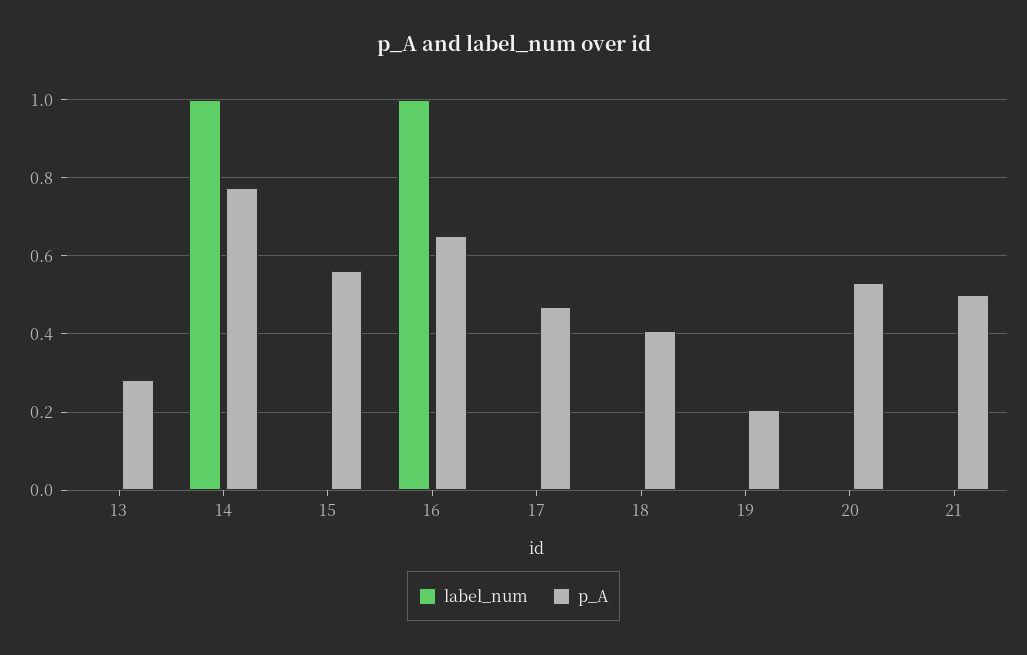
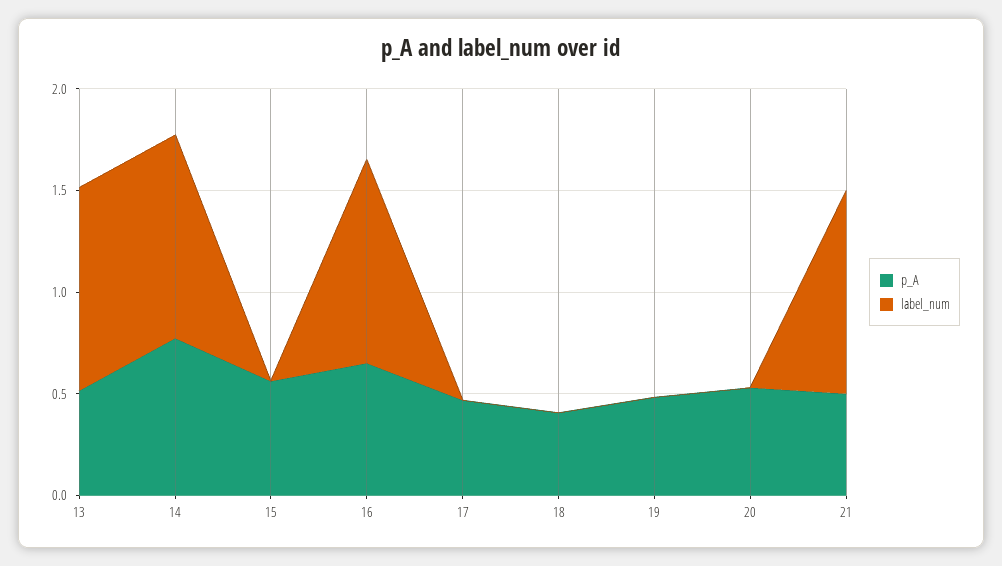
label_num, 13: 0 -> 1
p_A, 13: 0.28 -> 0.5
p_A, 19: 0.2 -> 0.5
label_num, 21: 0 -> 1

